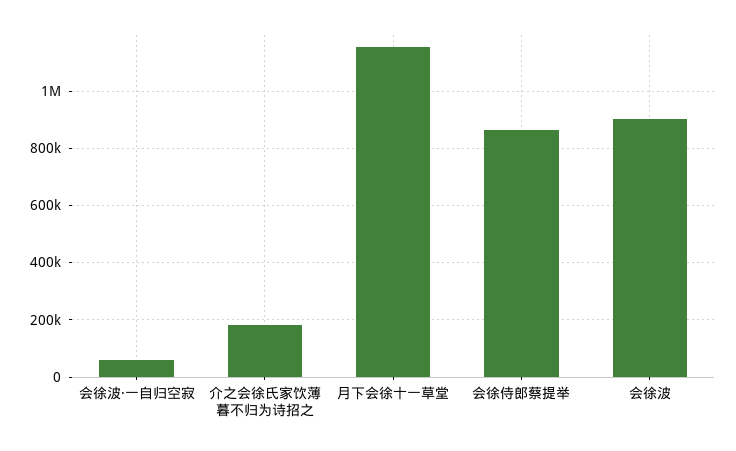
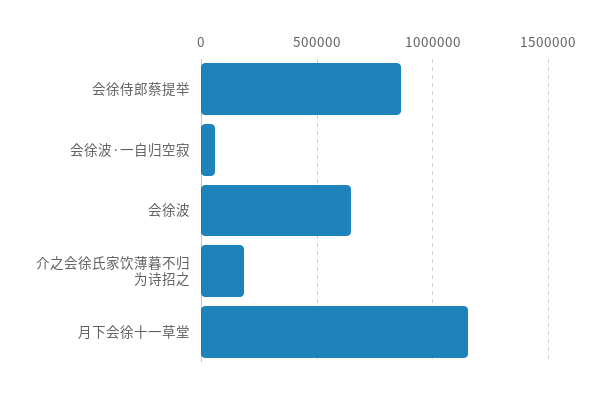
会徐波: 900000 -> 650000

